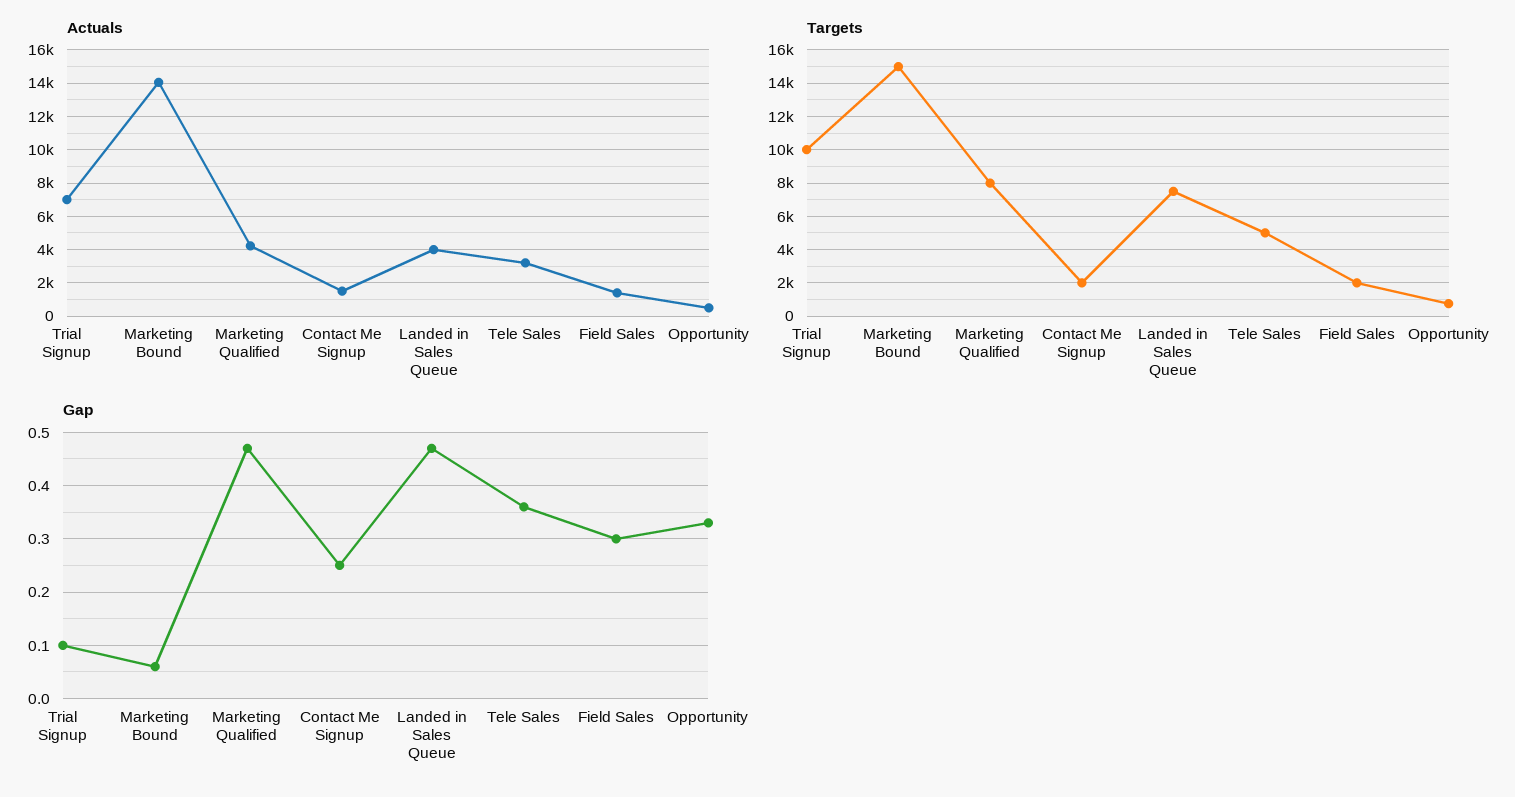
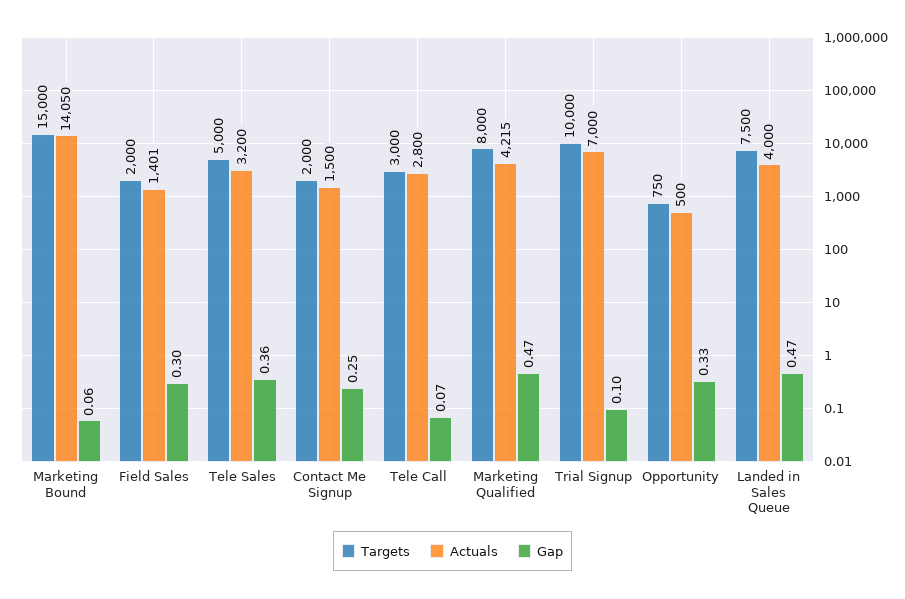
Targets, Tele Call: none -> 3000
Actuals, Tele Call: none -> 2800
Gap, Tele Call: none -> 0.07

